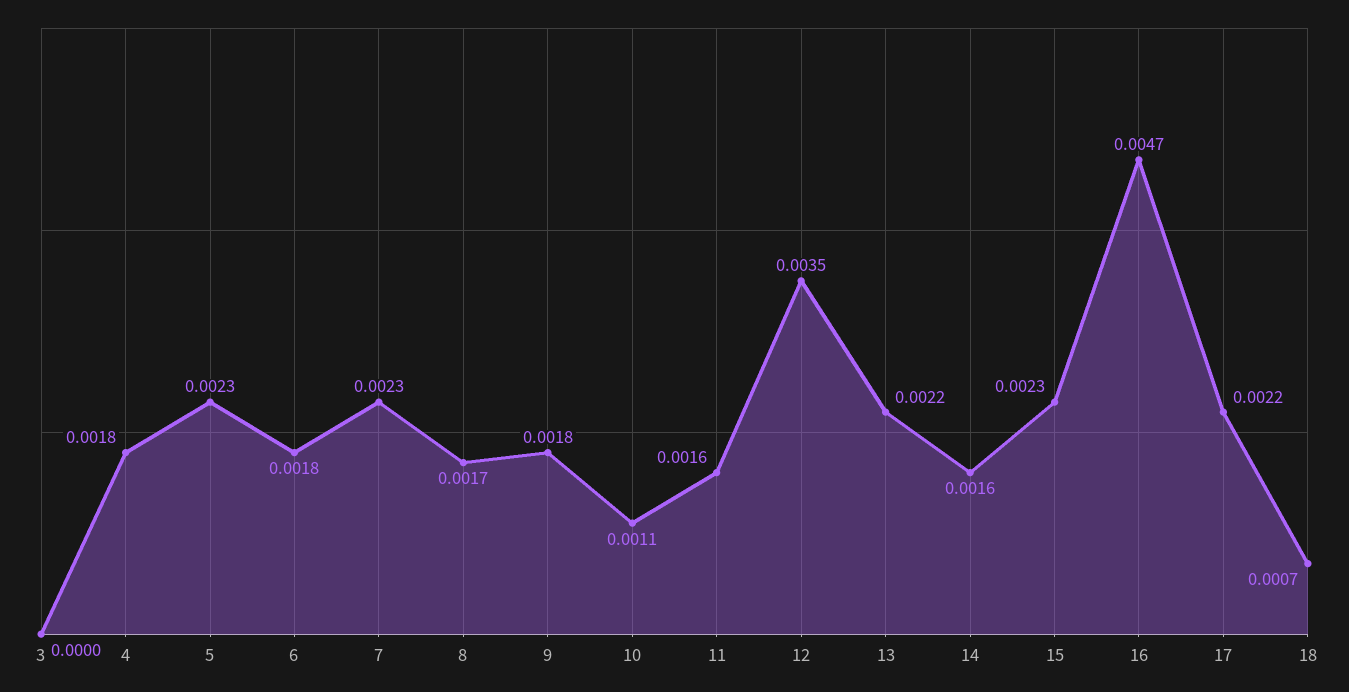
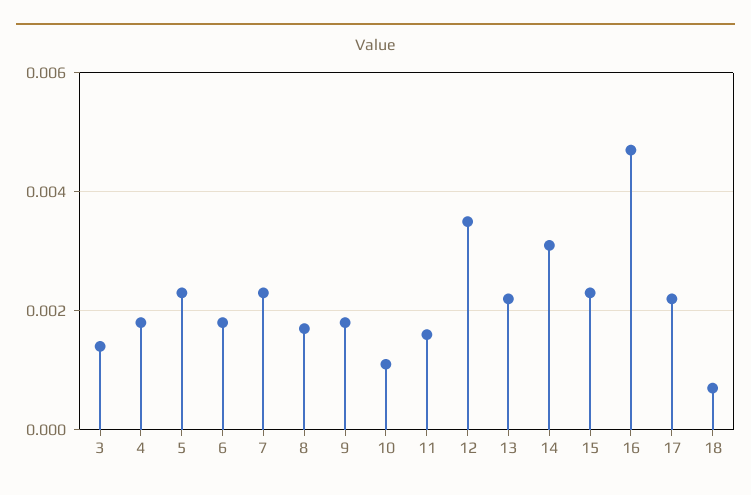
3: 0 -> 0.0015
14: 0.0016 -> 0.003

